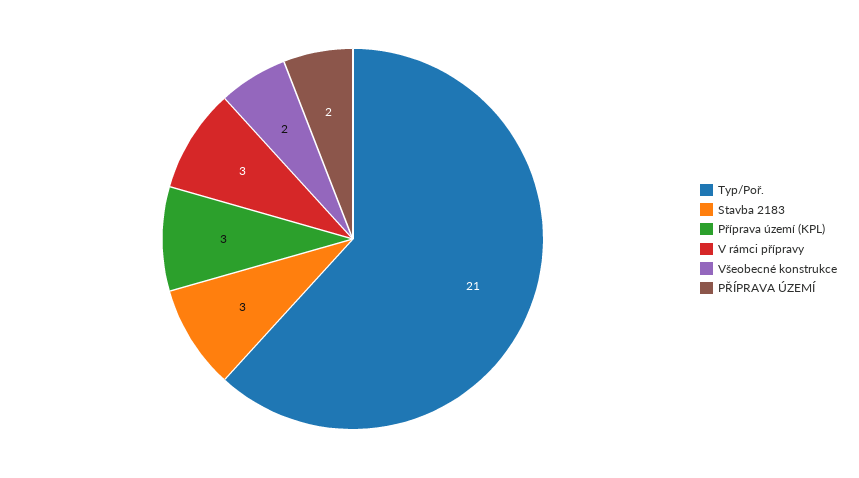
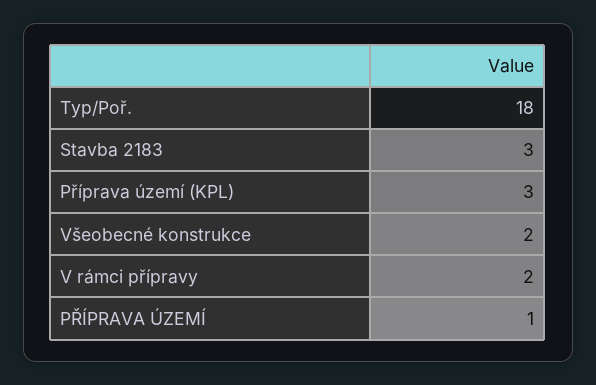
Typ/Poř.: 21 -> 18
V rámci přípravy: 3 -> 2
PŘÍPRAVA ÚZEMÍ: 2 -> 1

